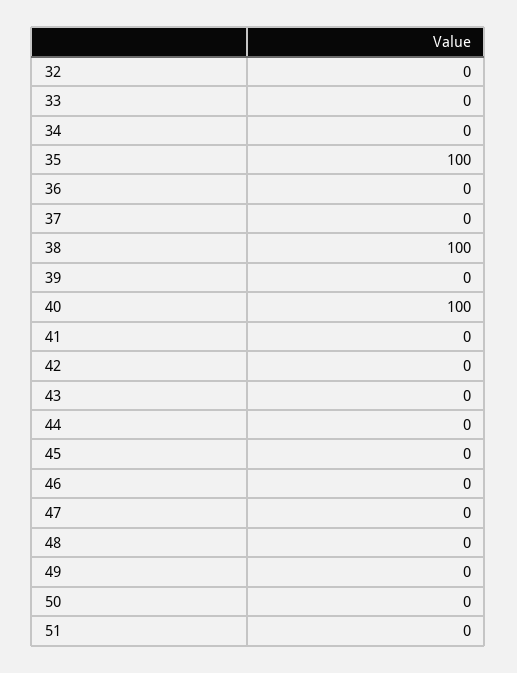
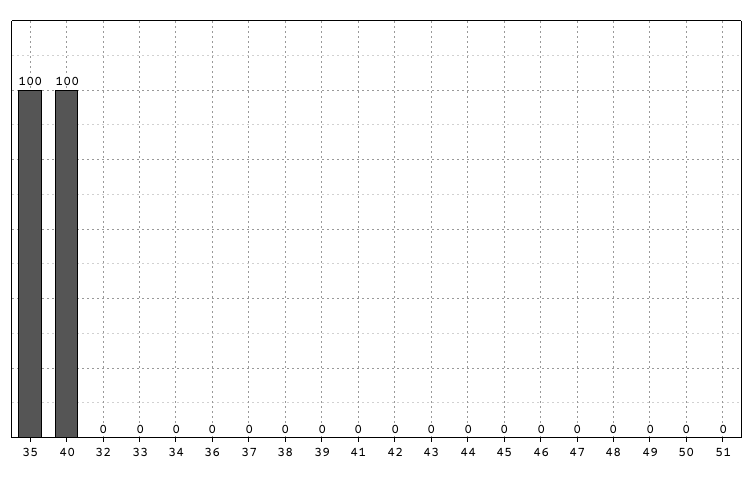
38: 100 -> 0

